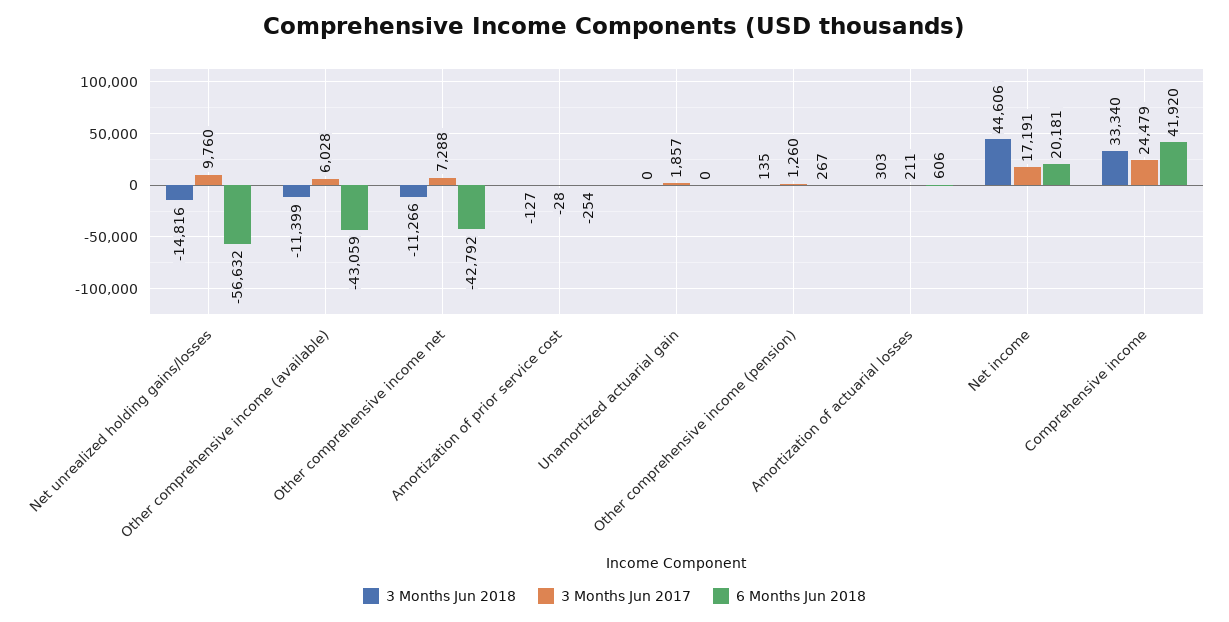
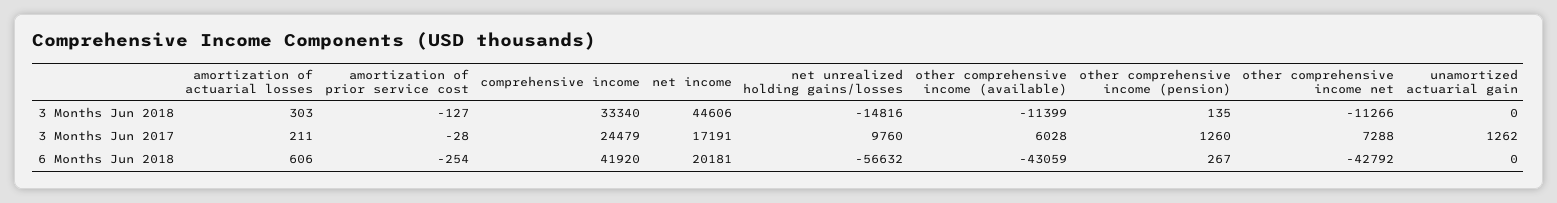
3 Months Jun 2017, Unamortized actuarial gain: 1857 -> 1262

